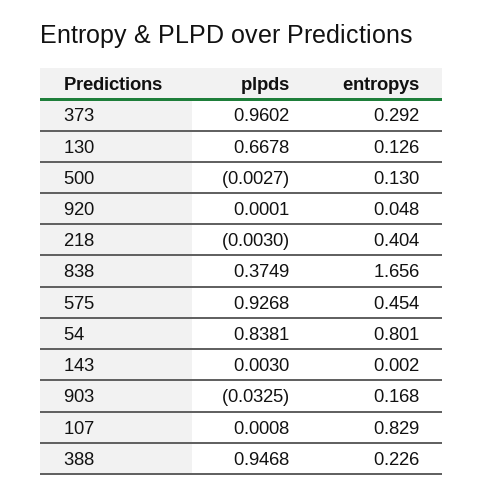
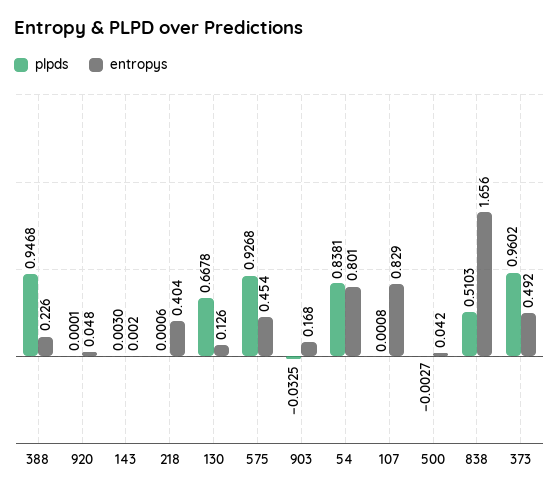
entropys, 373: 0.292 -> 0.492
entropys, 500: 0.13 -> 0.042
plpds, 218: -0.003 -> 0.0006
plpds, 838: 0.3749 -> 0.5103

